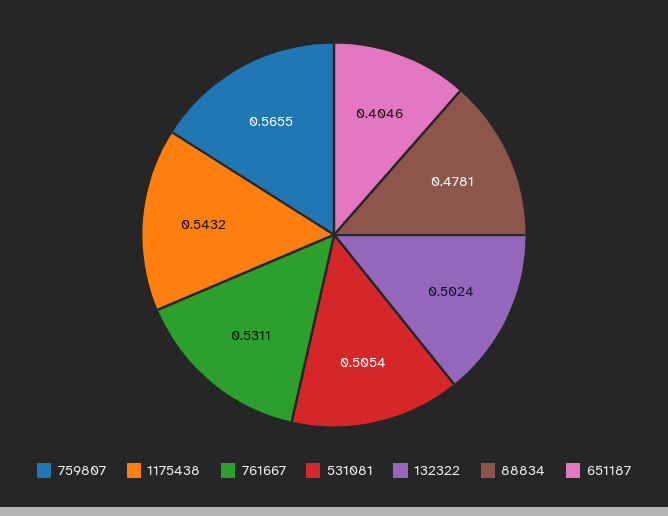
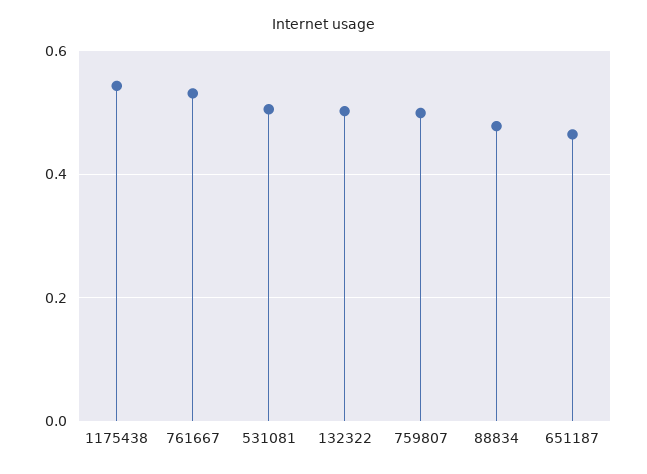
759807: 0.5655 -> 0.5
651187: 0.4046 -> 0.46

